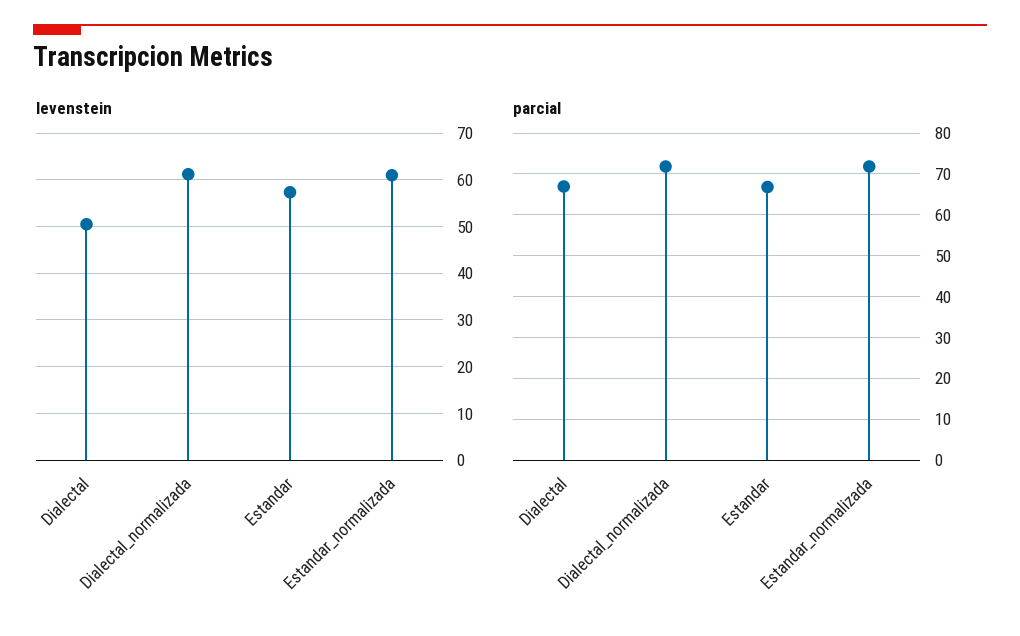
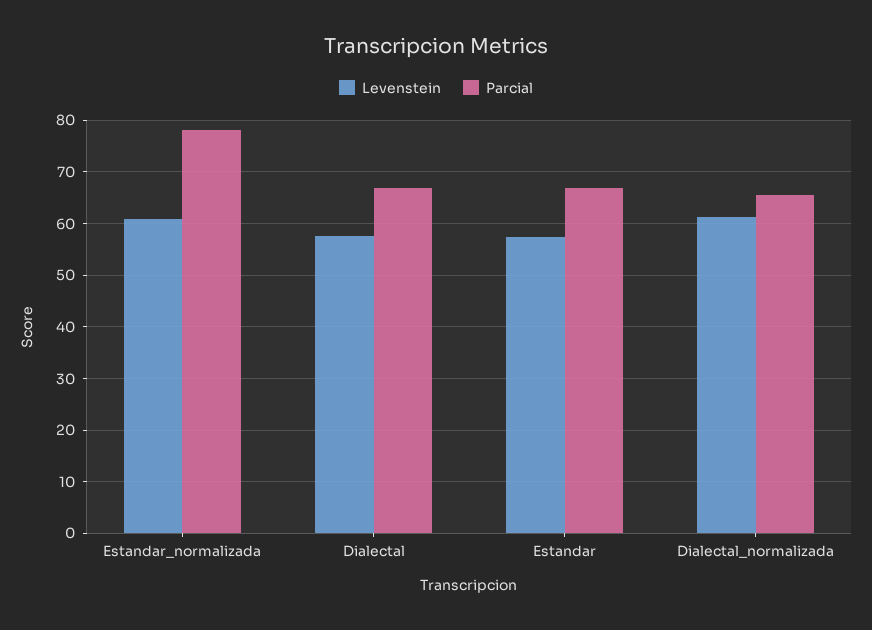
levenstein, Dialectal: 50 -> 58
parcial, Dialectal_normalizada: 72 -> 66
parcial, Estandar_normalizada: 72 -> 78

